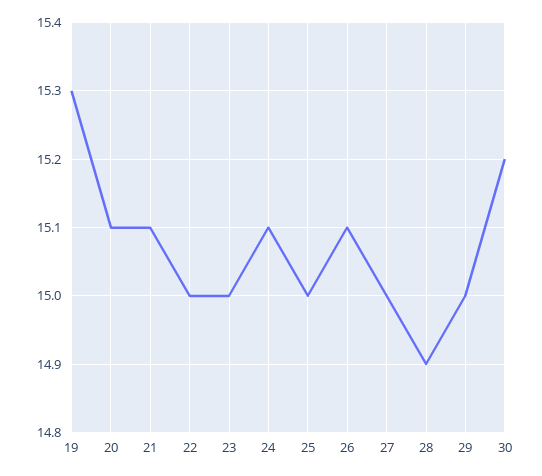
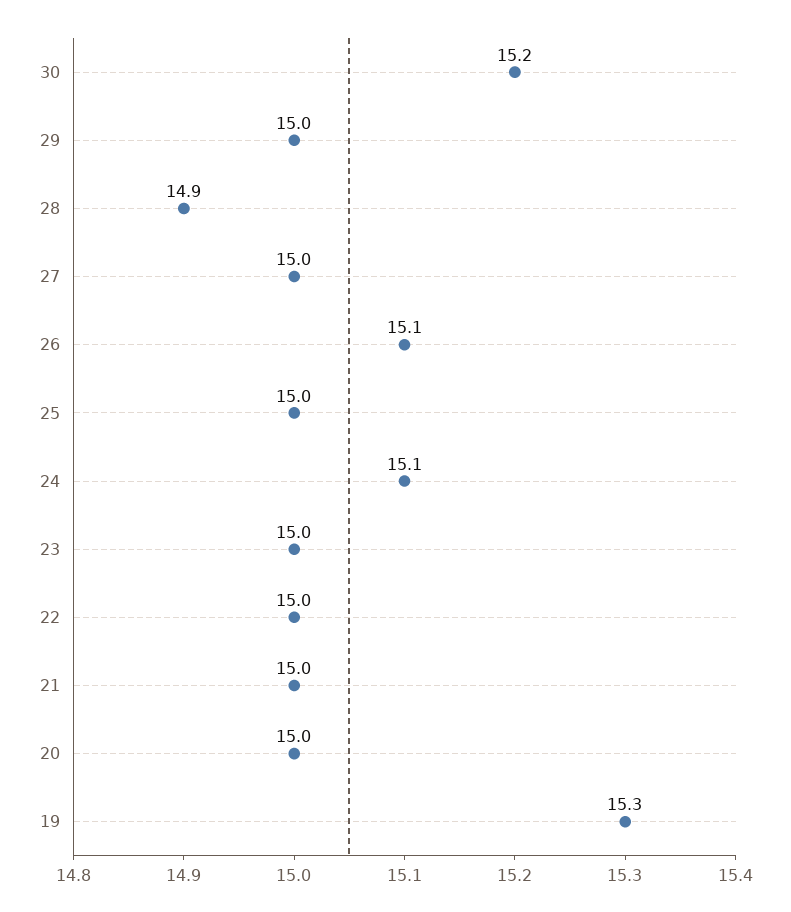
20: 15.1 -> 15
21: 15.1 -> 15

